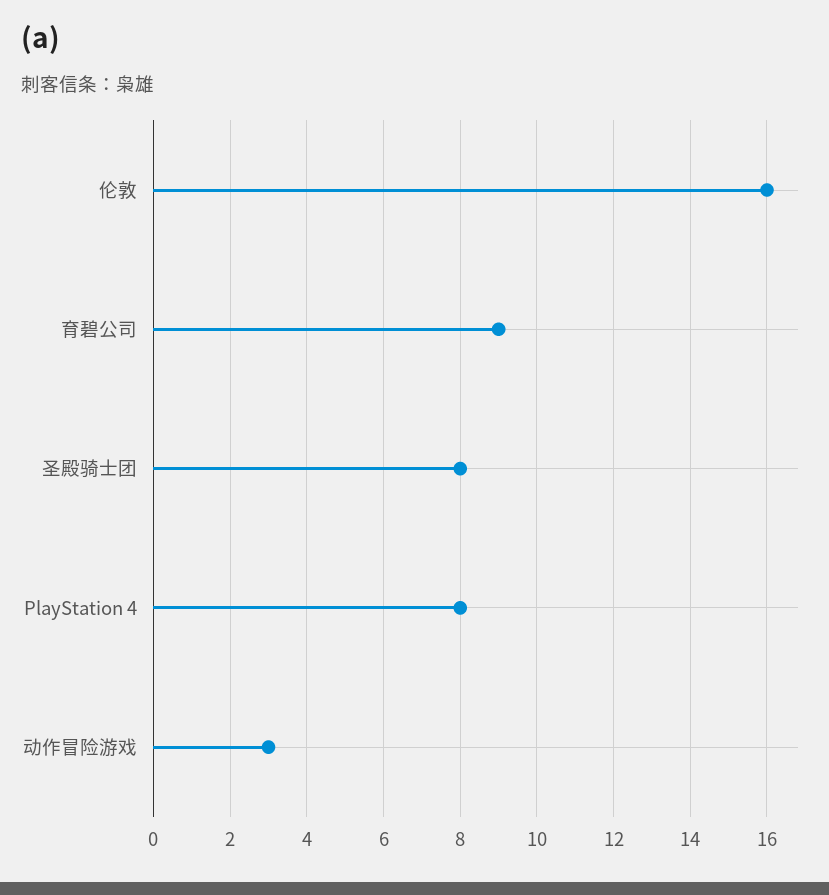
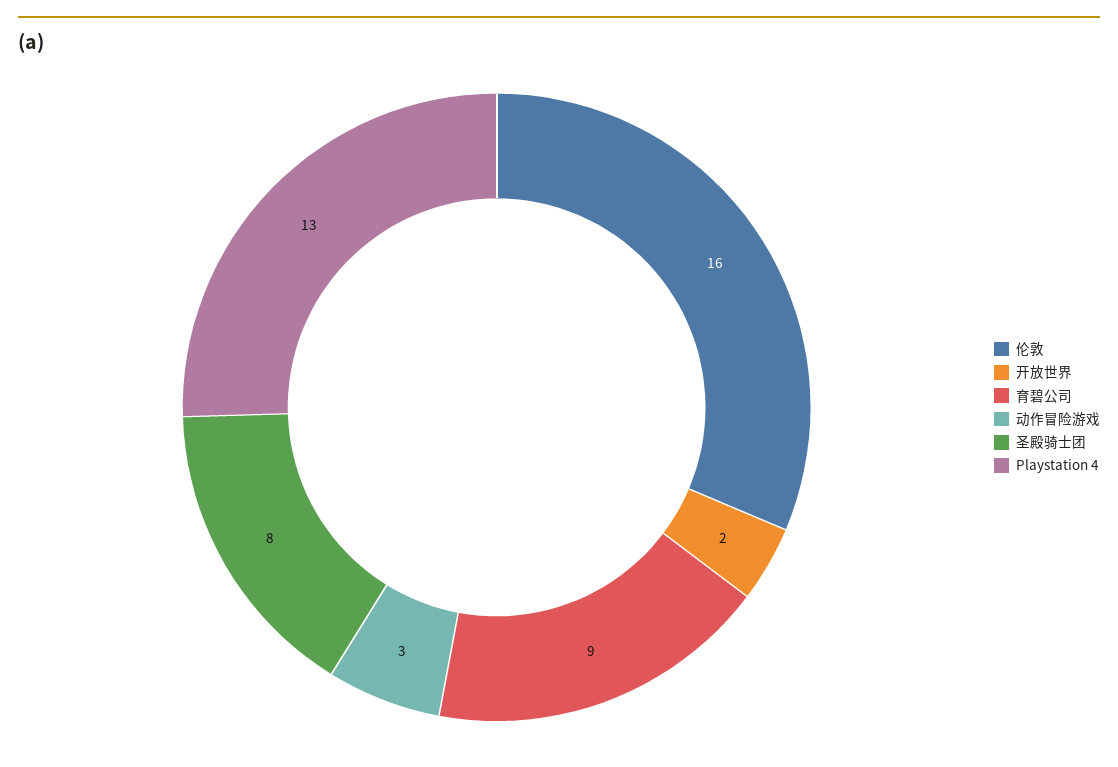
PlayStation 4: 8 -> 13
开放世界: none -> 2

